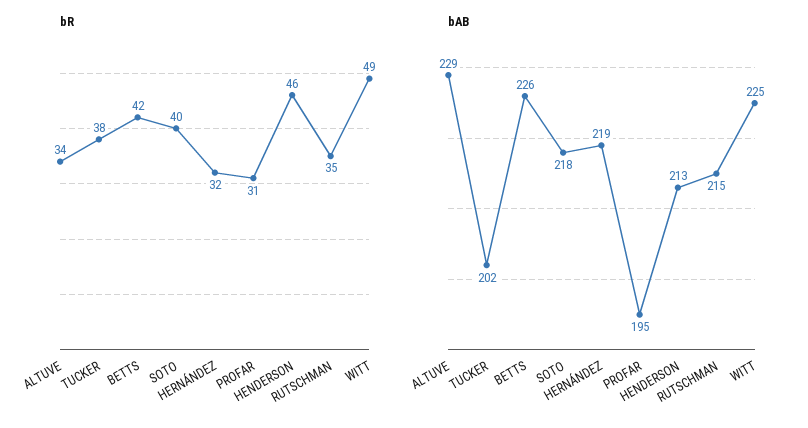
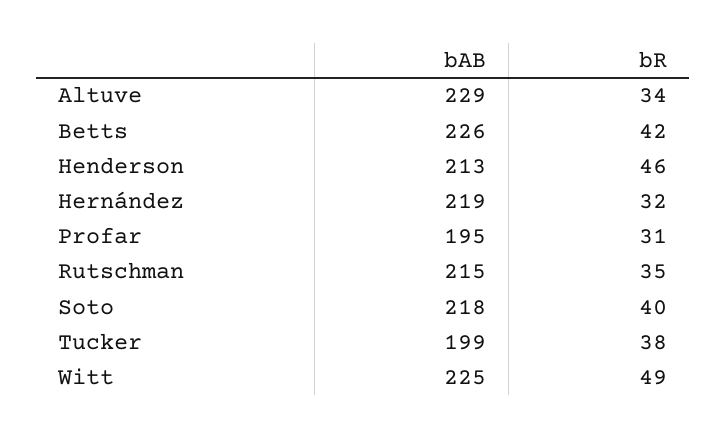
bAB, TUCKER: 202 -> 199

